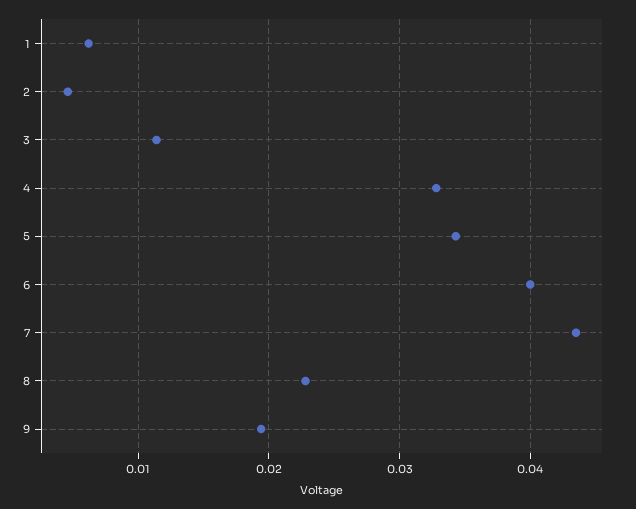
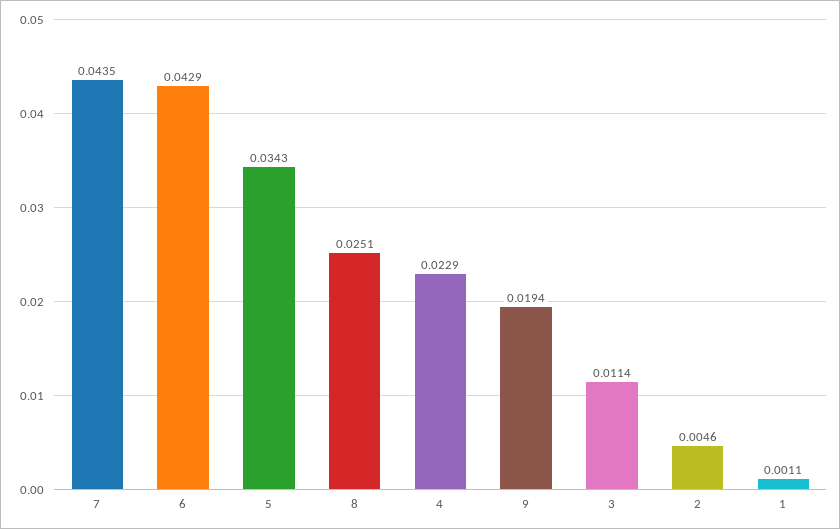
1: 0.006 -> 0.0011
4: 0.033 -> 0.0229
6: 0.04 -> 0.0429
8: 0.023 -> 0.0251

